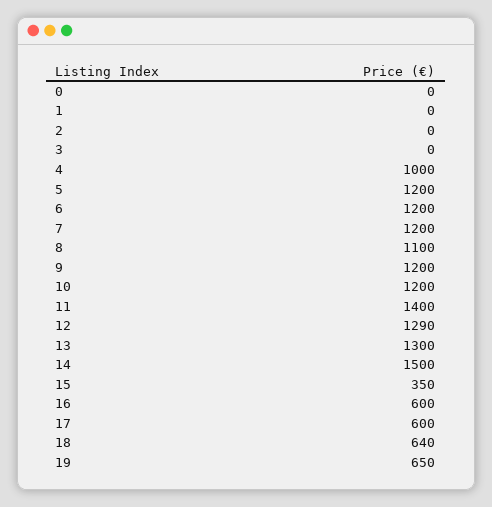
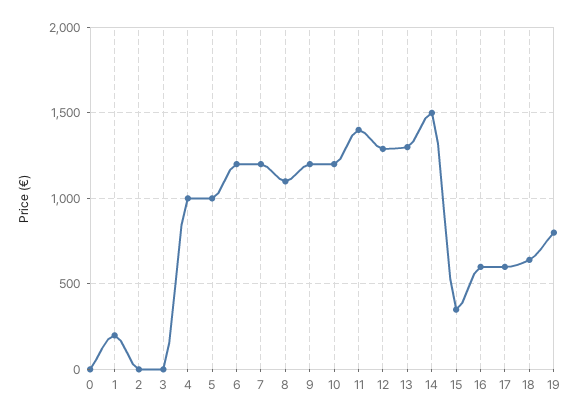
1: 0 -> 200
5: 1200 -> 1000
19: 650 -> 800

